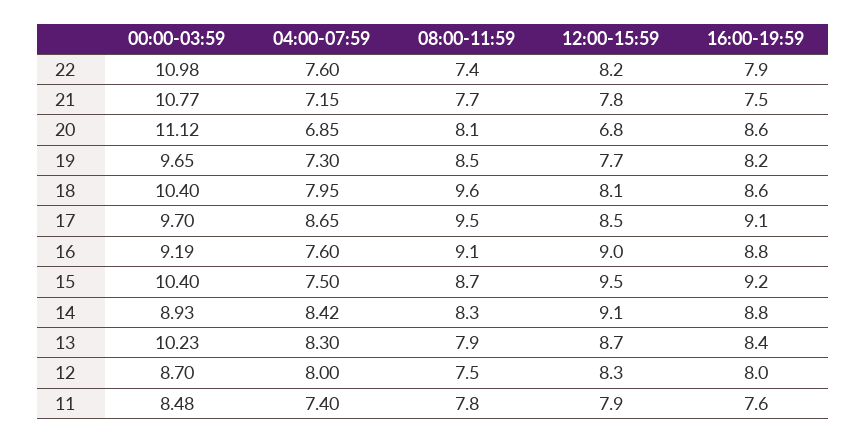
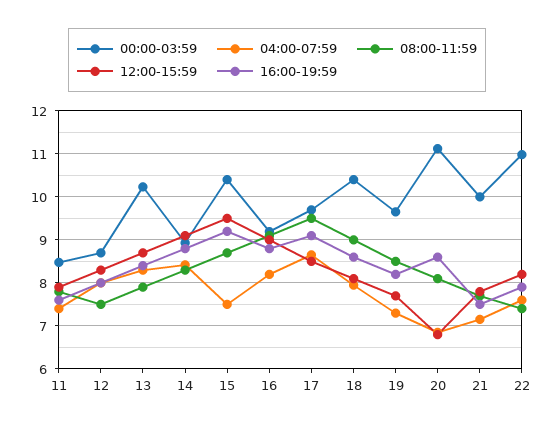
00:00-03:59, 21: 10.77 -> 10
08:00-11:59, 18: 9.6 -> 9
04:00-07:59, 16: 7.6 -> 8.2

